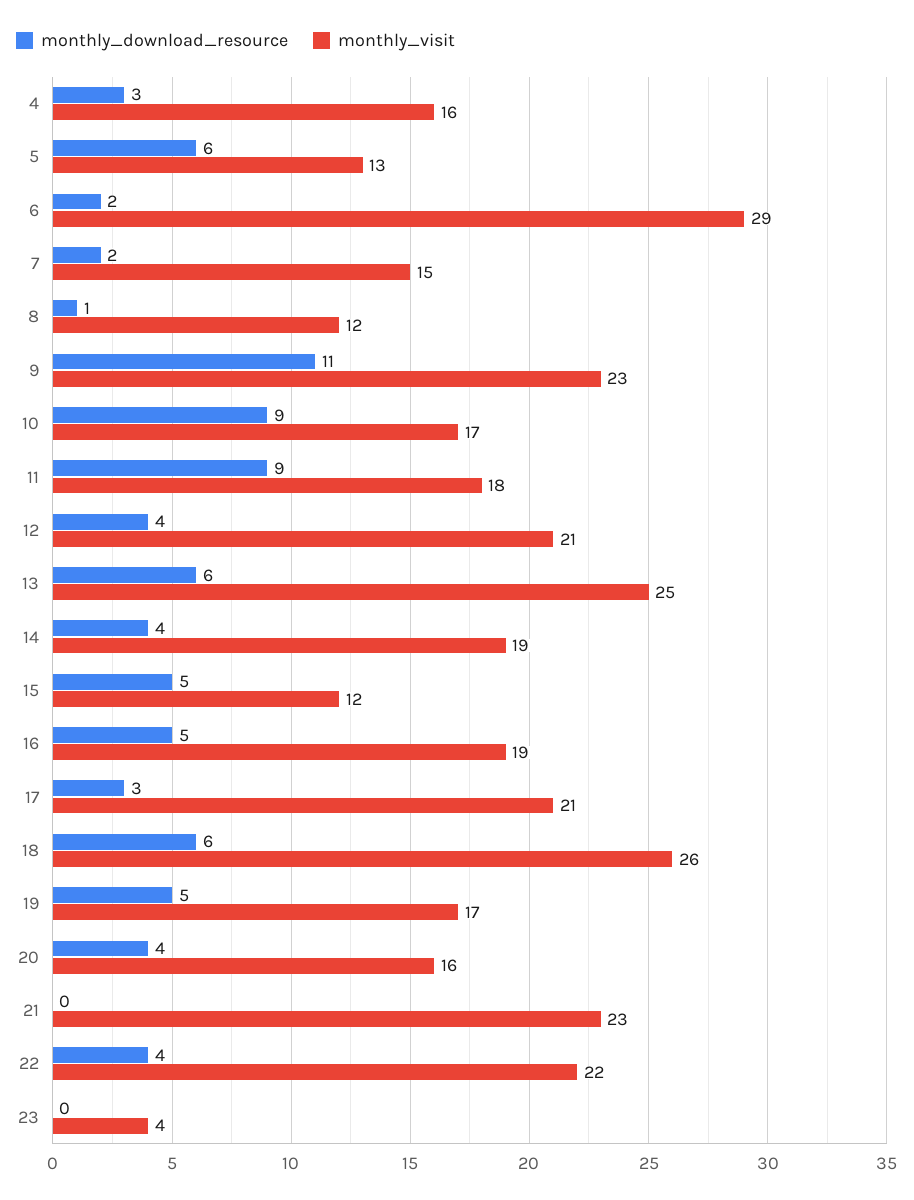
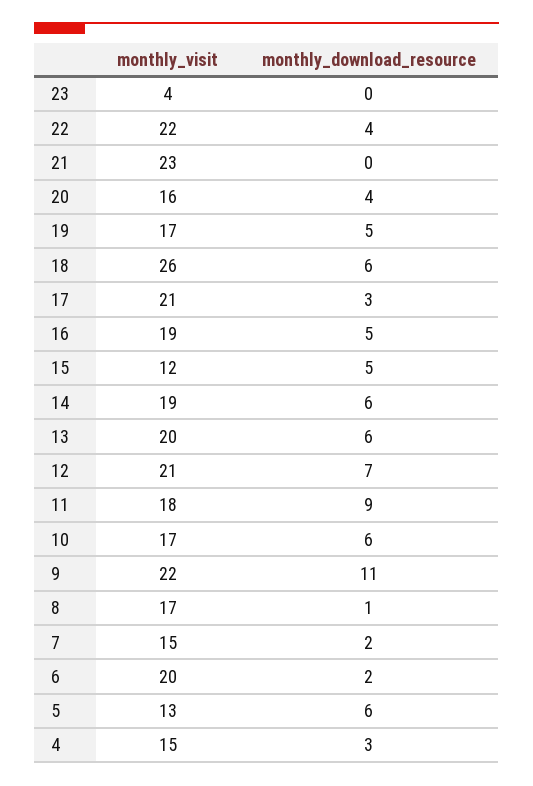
monthly_visit, 4: 16 -> 15
monthly_visit, 6: 29 -> 20
monthly_visit, 8: 12 -> 17
monthly_visit, 9: 23 -> 22
monthly_download_resource, 10: 9 -> 6
monthly_download_resource, 12: 4 -> 7
monthly_visit, 13: 25 -> 20
monthly_download_resource, 14: 4 -> 6

